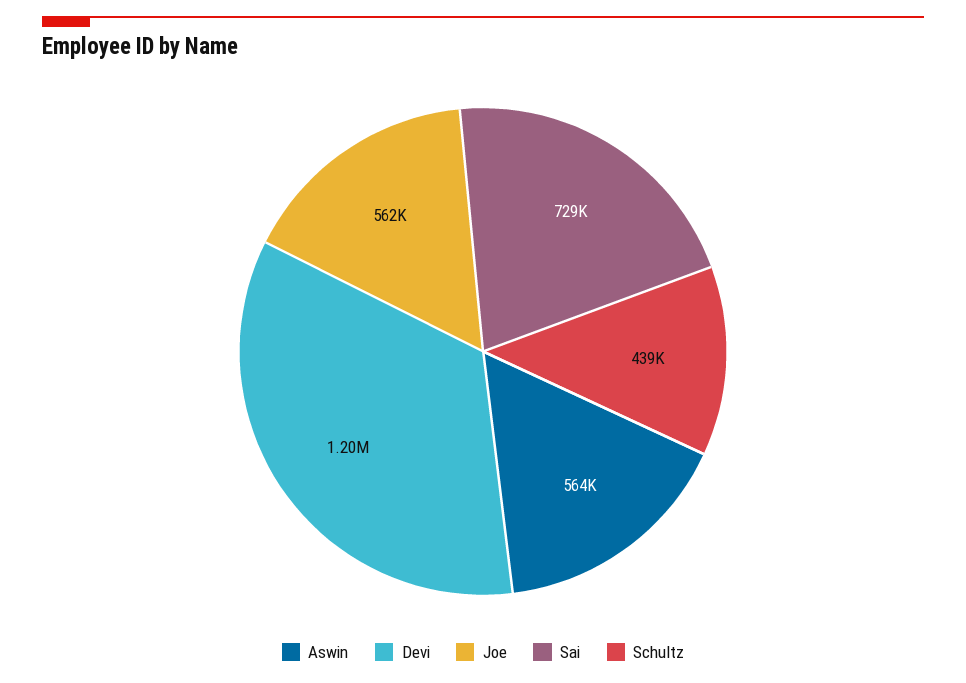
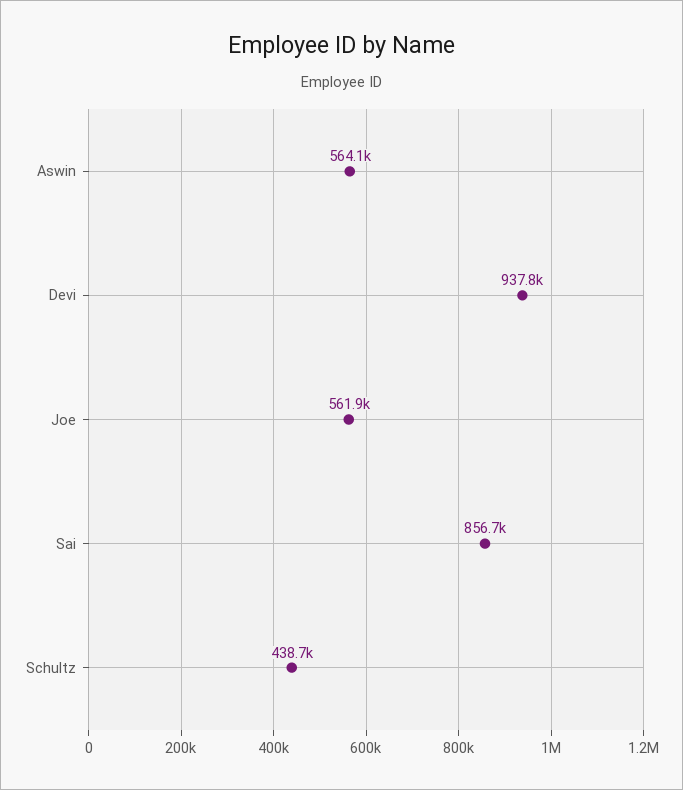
Devi: 1200000 -> 937800
Sai: 729000 -> 856700

